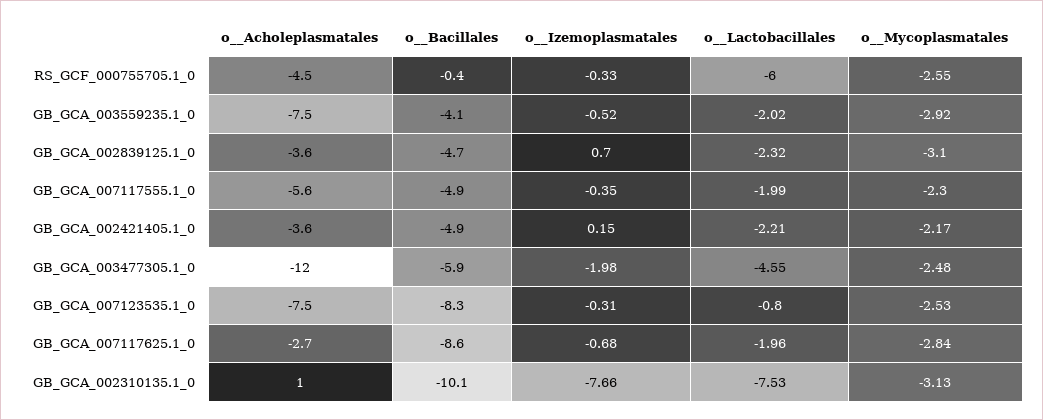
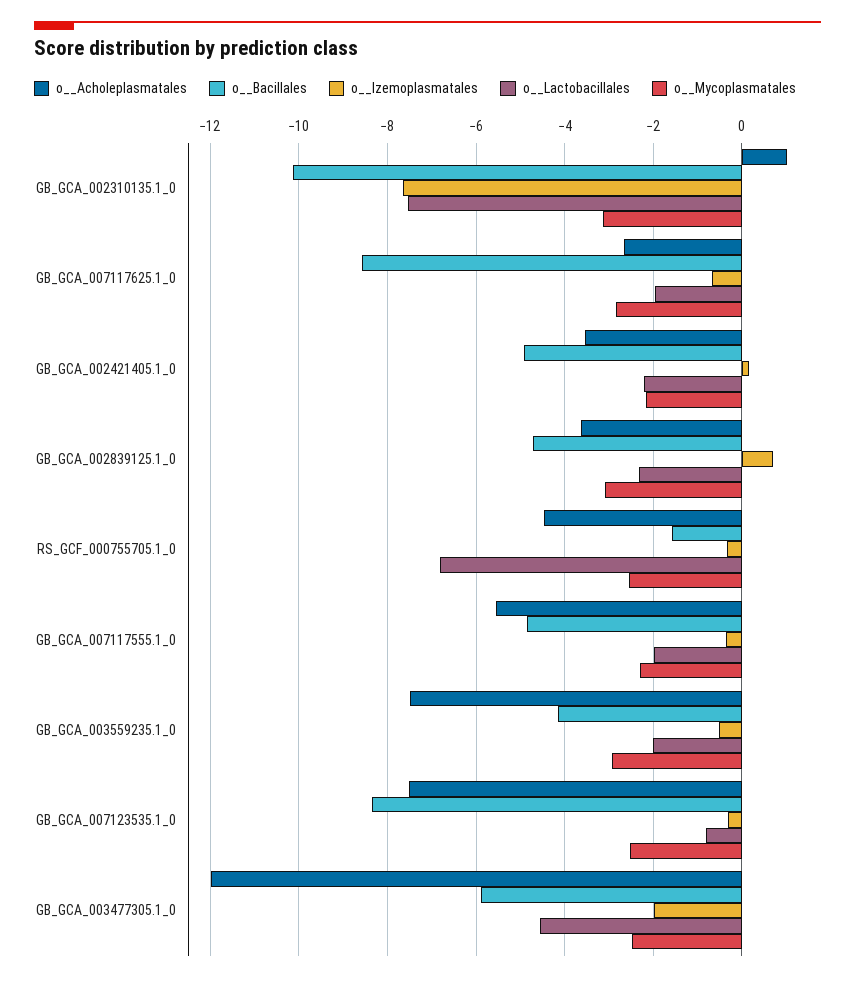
o__Bacillales, RS_GCF_000755705.1_0: -0.4 -> -1.6
o__Lactobacillales, RS_GCF_000755705.1_0: -6 -> -6.8

